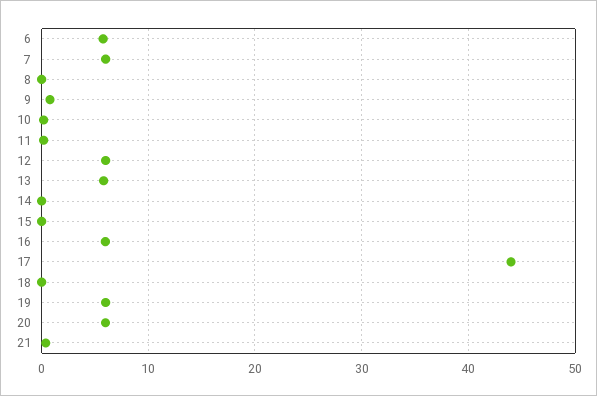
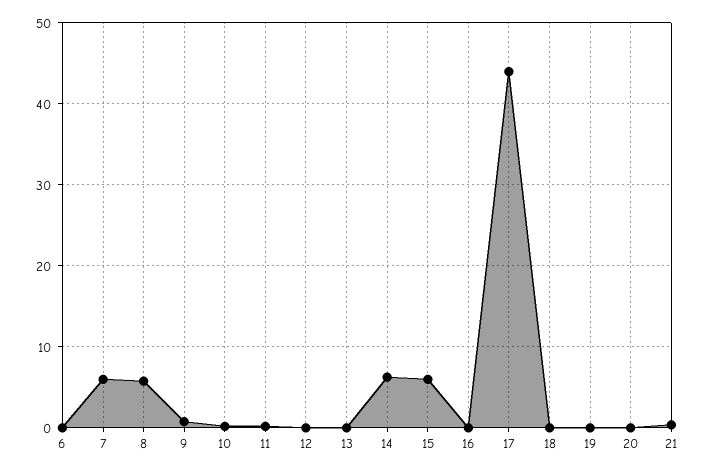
6: 6 -> 0
8: 0 -> 6
12: 6 -> 0
13: 6 -> 0
14: 0 -> 6
15: 0 -> 6
16: 6 -> 0
19: 6 -> 0
20: 6 -> 0

